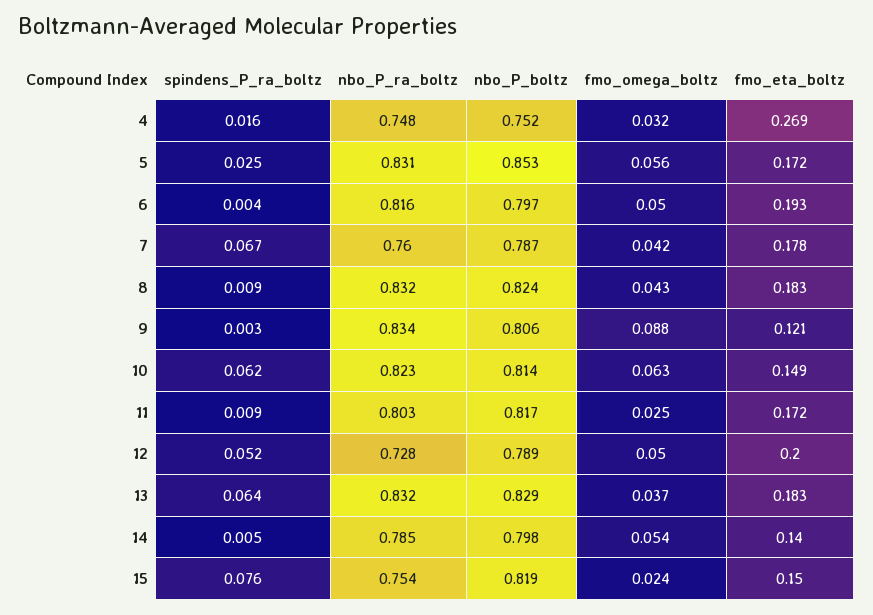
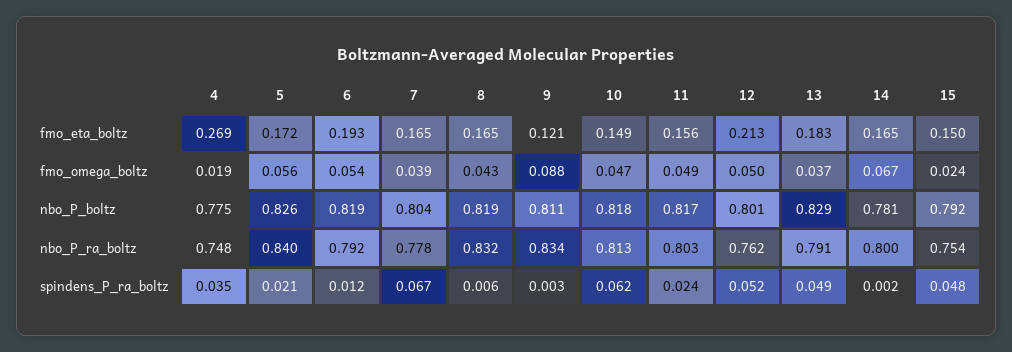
spindens_P_ra_boltz, 4: 0.016 -> 0.035
nbo_P_boltz, 4: 0.752 -> 0.775
fmo_omega_boltz, 4: 0.032 -> 0.019
spindens_P_ra_boltz, 5: 0.025 -> 0.021
nbo_P_ra_boltz, 5: 0.831 -> 0.84
nbo_P_boltz, 5: 0.853 -> 0.826
spindens_P_ra_boltz, 6: 0.004 -> 0.012
nbo_P_ra_boltz, 6: 0.816 -> 0.792
nbo_P_boltz, 6: 0.797 -> 0.819
fmo_omega_boltz, 6: 0.05 -> 0.054
nbo_P_ra_boltz, 7: 0.76 -> 0.778
nbo_P_boltz, 7: 0.787 -> 0.804
fmo_omega_boltz, 7: 0.042 -> 0.039
fmo_eta_boltz, 7: 0.178 -> 0.165
spindens_P_ra_boltz, 8: 0.009 -> 0.006
nbo_P_boltz, 8: 0.824 -> 0.819
fmo_eta_boltz, 8: 0.183 -> 0.165
nbo_P_boltz, 9: 0.806 -> 0.811
nbo_P_ra_boltz, 10: 0.823 -> 0.813
nbo_P_boltz, 10: 0.814 -> 0.818
fmo_omega_boltz, 10: 0.063 -> 0.047
spindens_P_ra_boltz, 11: 0.009 -> 0.024
fmo_omega_boltz, 11: 0.025 -> 0.049
fmo_eta_boltz, 11: 0.172 -> 0.156
nbo_P_ra_boltz, 12: 0.728 -> 0.762
nbo_P_boltz, 12: 0.789 -> 0.801
fmo_eta_boltz, 12: 0.2 -> 0.213
spindens_P_ra_boltz, 13: 0.064 -> 0.049
nbo_P_ra_boltz, 13: 0.832 -> 0.791
spindens_P_ra_boltz, 14: 0.005 -> 0.002
nbo_P_ra_boltz, 14: 0.785 -> 0.8
nbo_P_boltz, 14: 0.798 -> 0.781
fmo_omega_boltz, 14: 0.054 -> 0.067
fmo_eta_boltz, 14: 0.14 -> 0.165
spindens_P_ra_boltz, 15: 0.076 -> 0.048
nbo_P_boltz, 15: 0.819 -> 0.792

